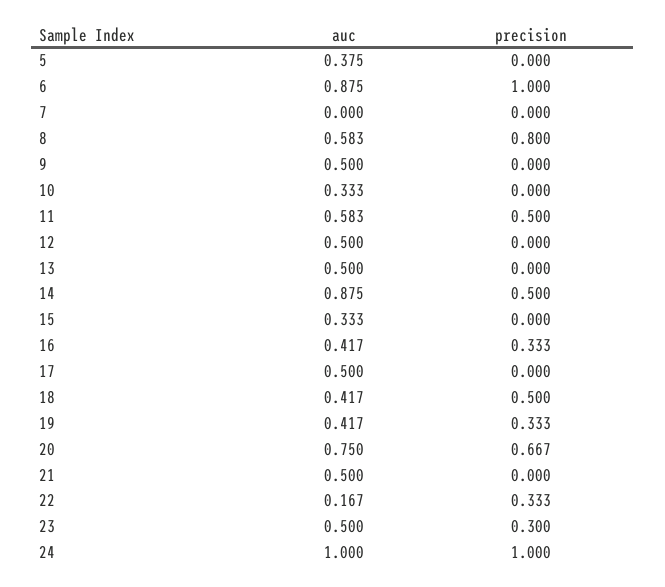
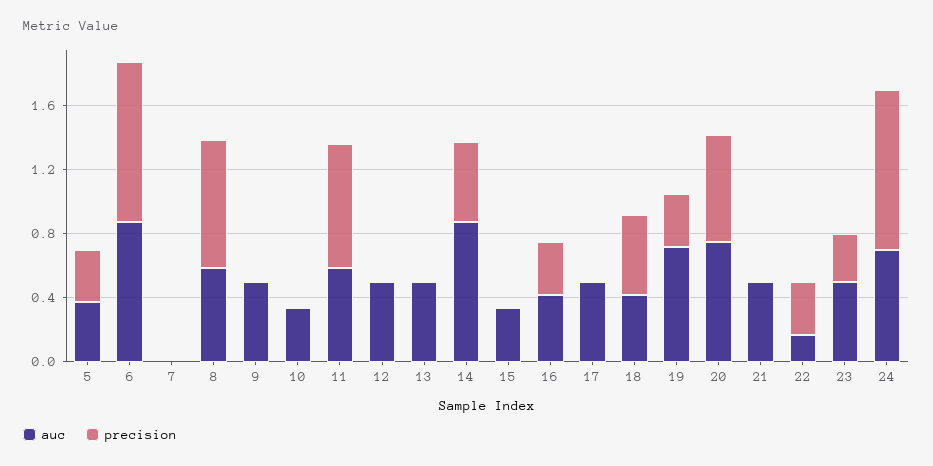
precision, 5: 0 -> 0.3
precision, 11: 0.5 -> 0.8
auc, 19: 0.417 -> 0.7
auc, 24: 1 -> 0.7

